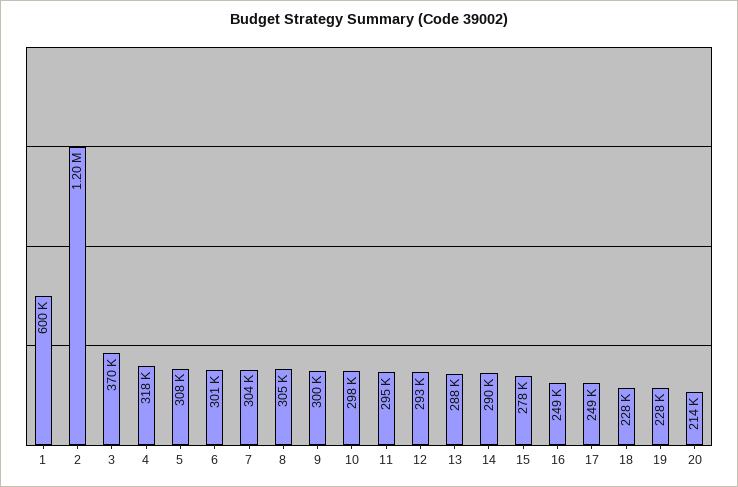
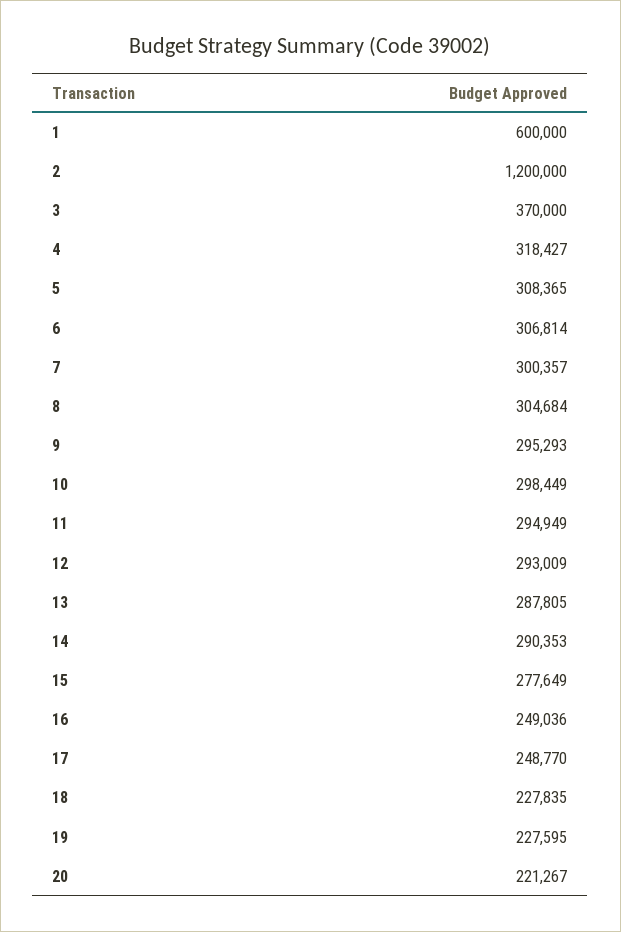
6: 301000 -> 306814
7: 304000 -> 300357
9: 300000 -> 295293
20: 214000 -> 221267

